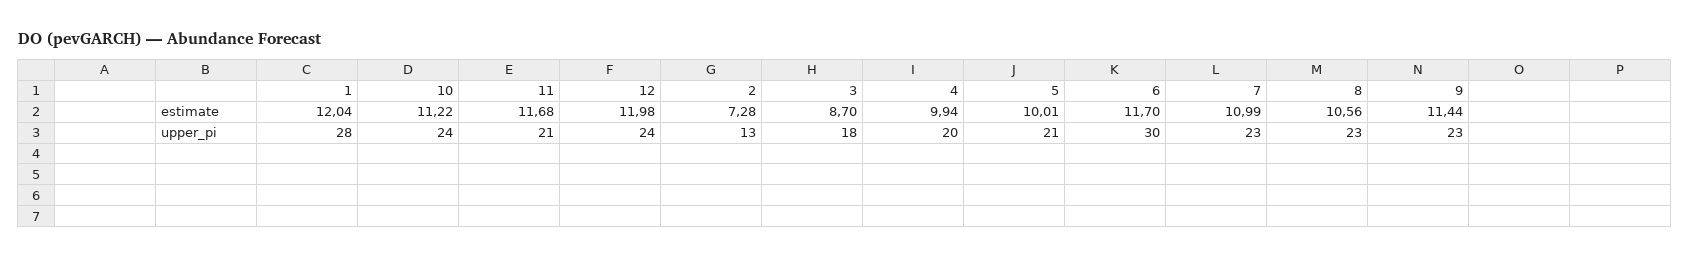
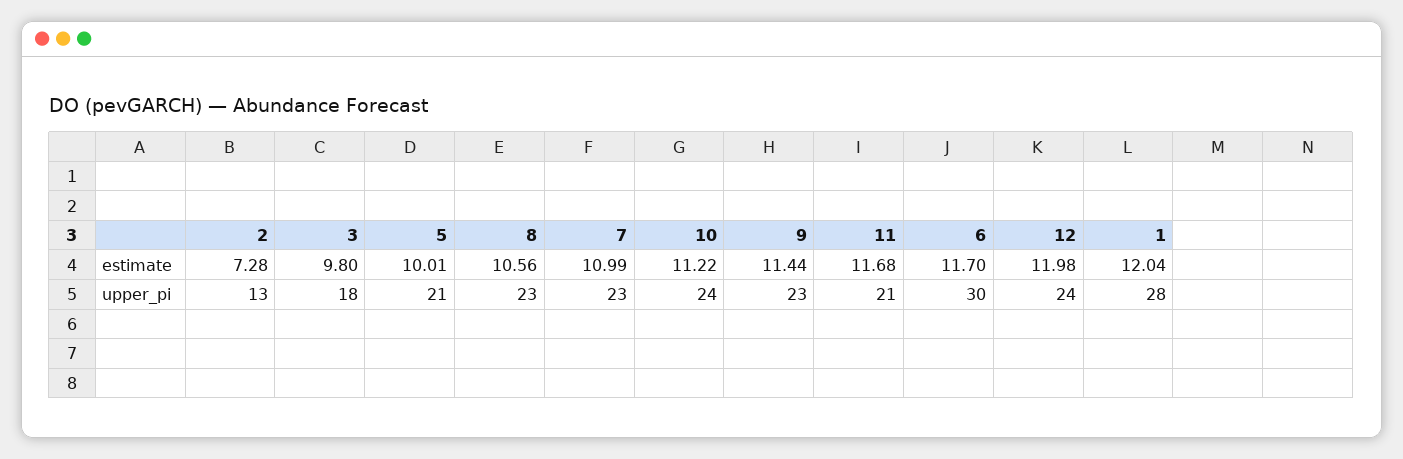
3, estimate: 8.7 -> 9.8
4, estimate: 9.94 -> none
4, upper_pi: 20 -> none

